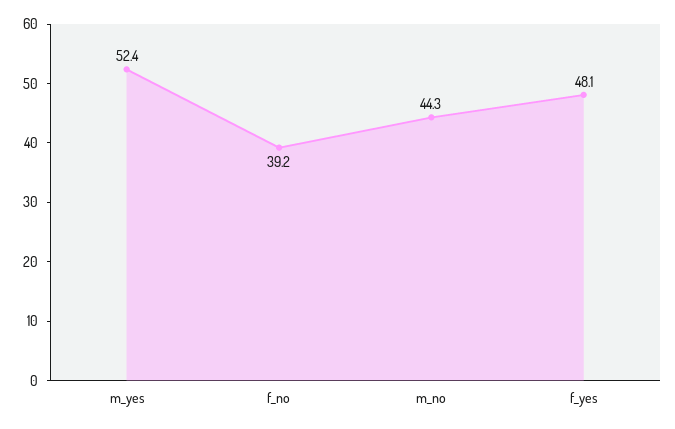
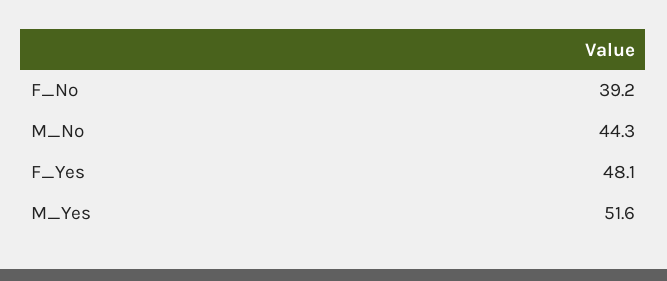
m_yes: 52.4 -> 51.6

